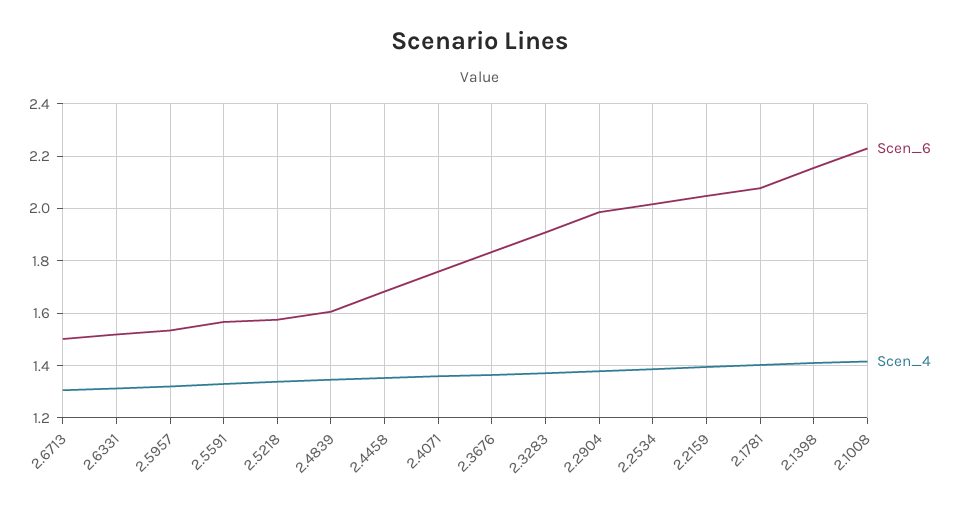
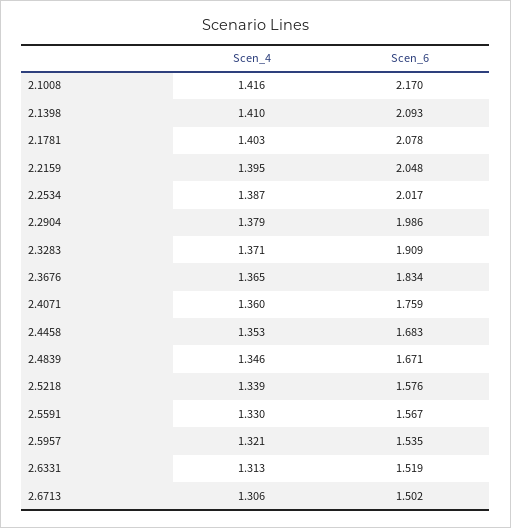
Scen_6, 2.4839: 1.6 -> 1.671
Scen_6, 2.1398: 2.15 -> 2.093
Scen_6, 2.1008: 2.225 -> 2.17

